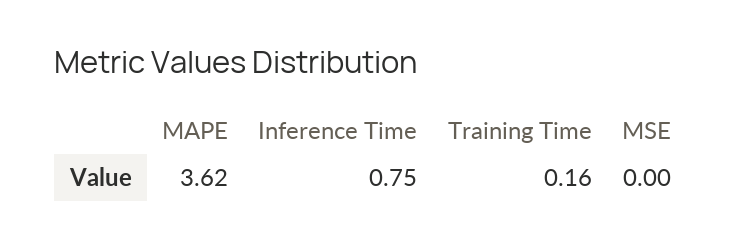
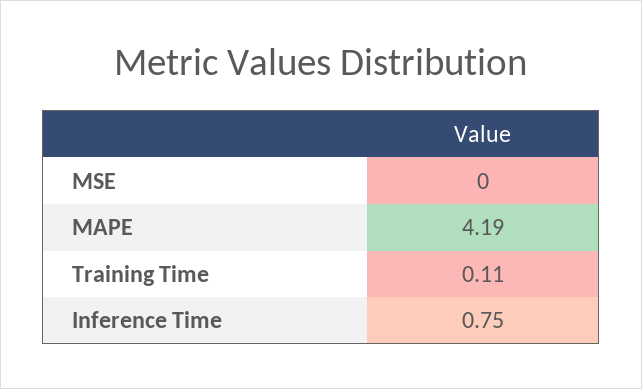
MAPE: 3.62 -> 4.19
Training Time: 0.16 -> 0.11

